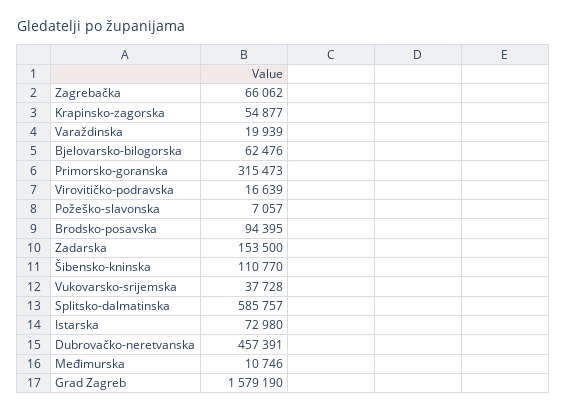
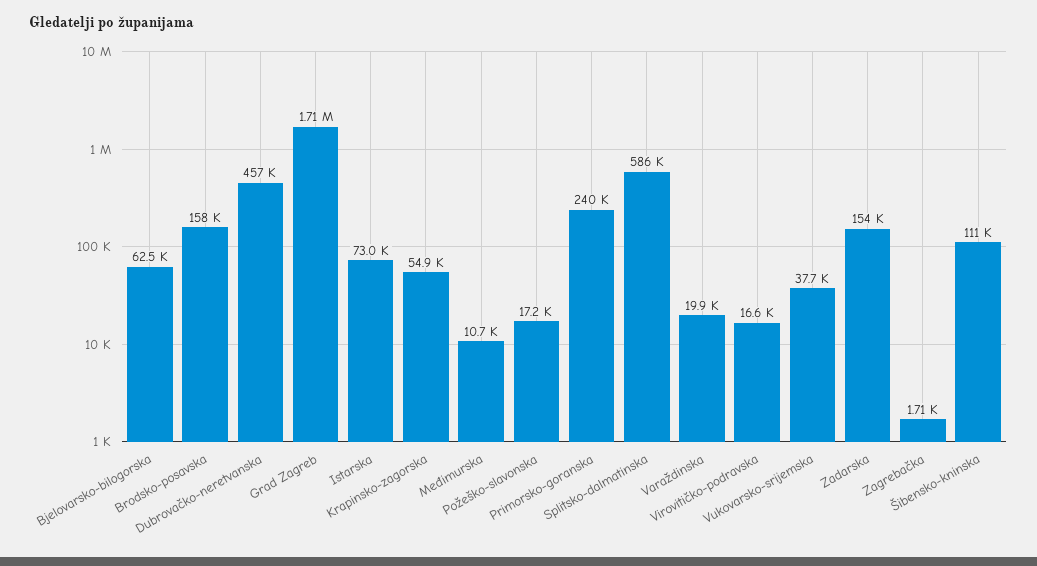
Zagrebačka: 66062 -> 1710
Primorsko-goranska: 315473 -> 240000
Požeško-slavonska: 7057 -> 17200
Brodsko-posavska: 94395 -> 158000
Grad Zagreb: 1579190 -> 1710000

